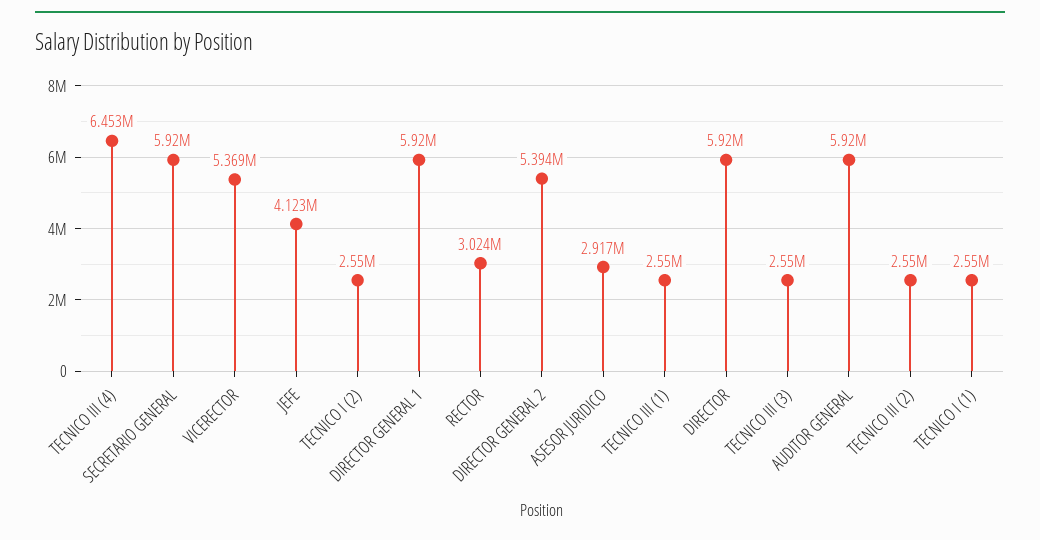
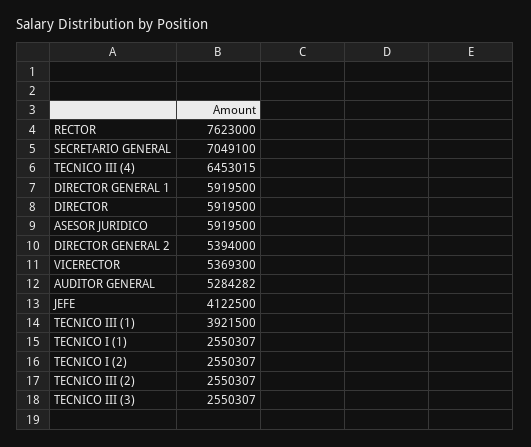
SECRETARIO GENERAL: 5920000 -> 7049100
RECTOR: 3024000 -> 7623000
ASESOR JURIDICO: 2917000 -> 5919500
TECNICO III (1): 2550000 -> 3921500
AUDITOR GENERAL: 5920000 -> 5284282

